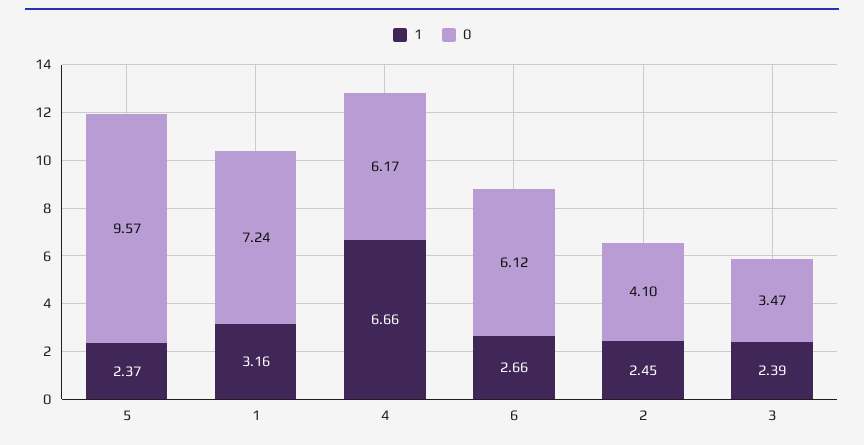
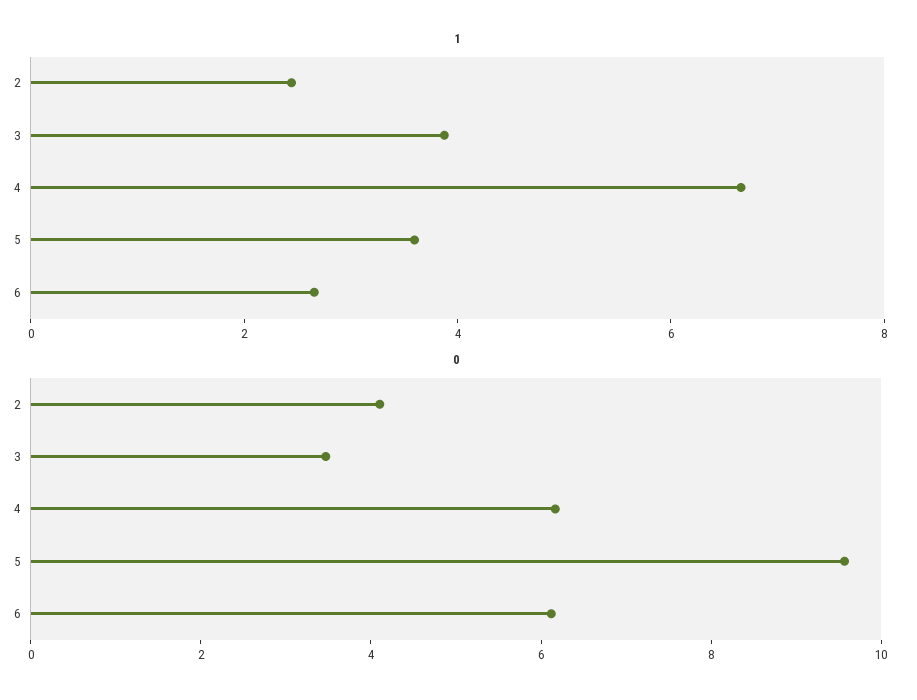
1, 5: 2.37 -> 3.5
1, 1: 3.16 -> none
0, 1: 7.24 -> none
1, 3: 2.39 -> 4

